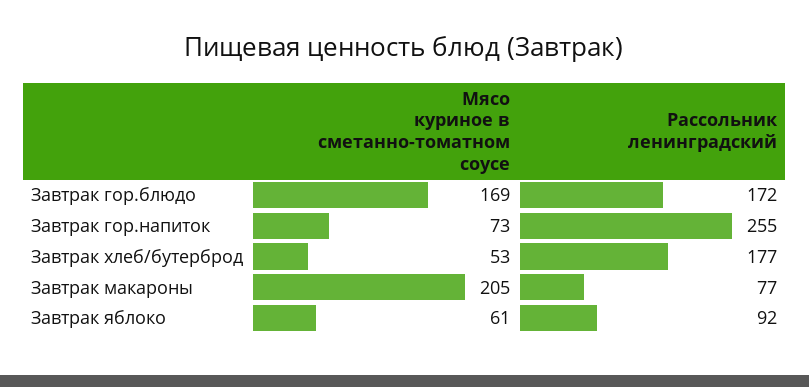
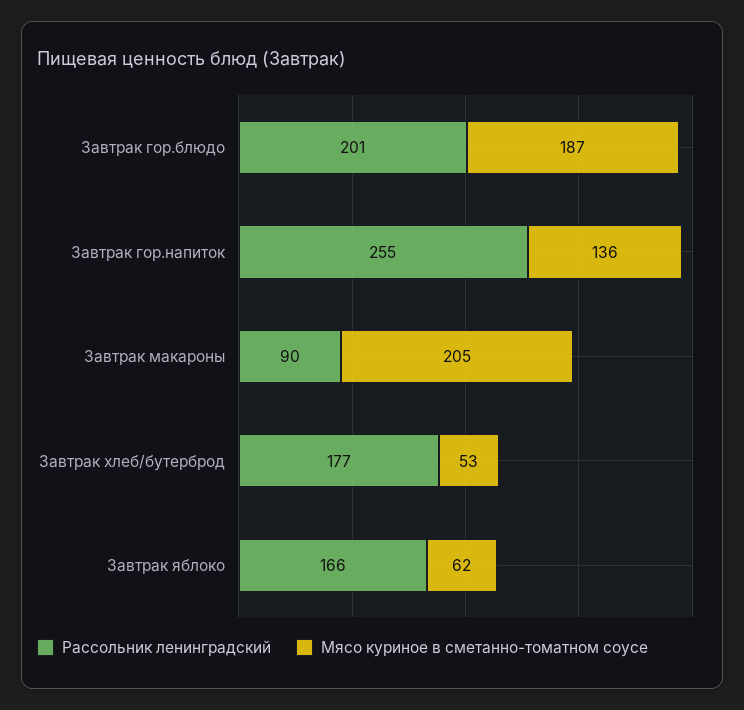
Мясо куриное в сметанно-томатном соусе, Завтрак гор.блюдо: 169 -> 187
Рассольник ленинградский, Завтрак гор.блюдо: 172 -> 201
Мясо куриное в сметанно-томатном соусе, Завтрак гор.напиток: 73 -> 136
Рассольник ленинградский, Завтрак макароны: 77 -> 90
Мясо куриное в сметанно-томатном соусе, Завтрак яблоко: 61 -> 62
Рассольник ленинградский, Завтрак яблоко: 92 -> 166

